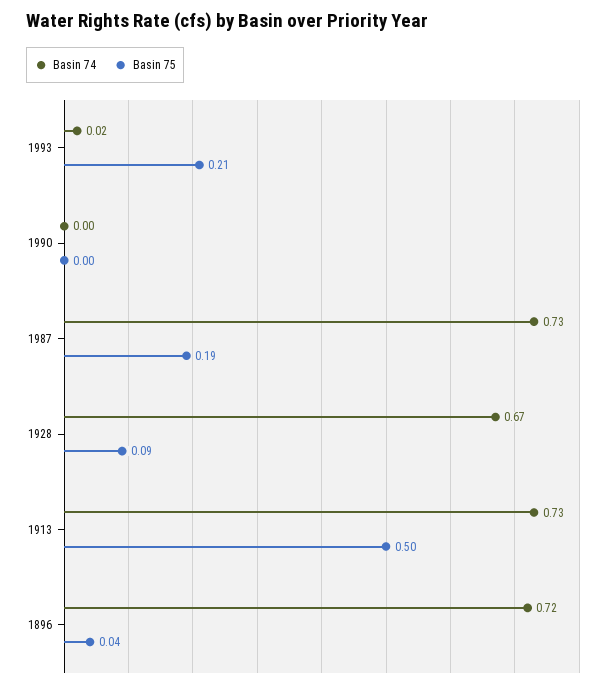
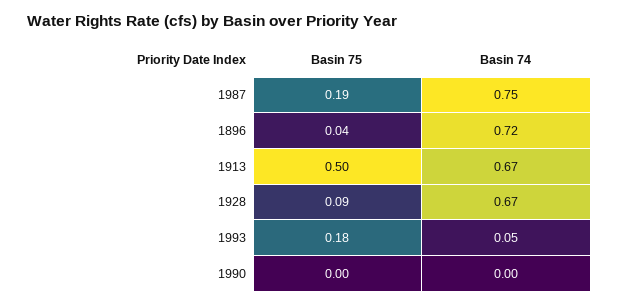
Basin 74, 1993: 0.02 -> 0.05
Basin 75, 1993: 0.21 -> 0.18
Basin 74, 1987: 0.73 -> 0.75
Basin 74, 1913: 0.73 -> 0.67

